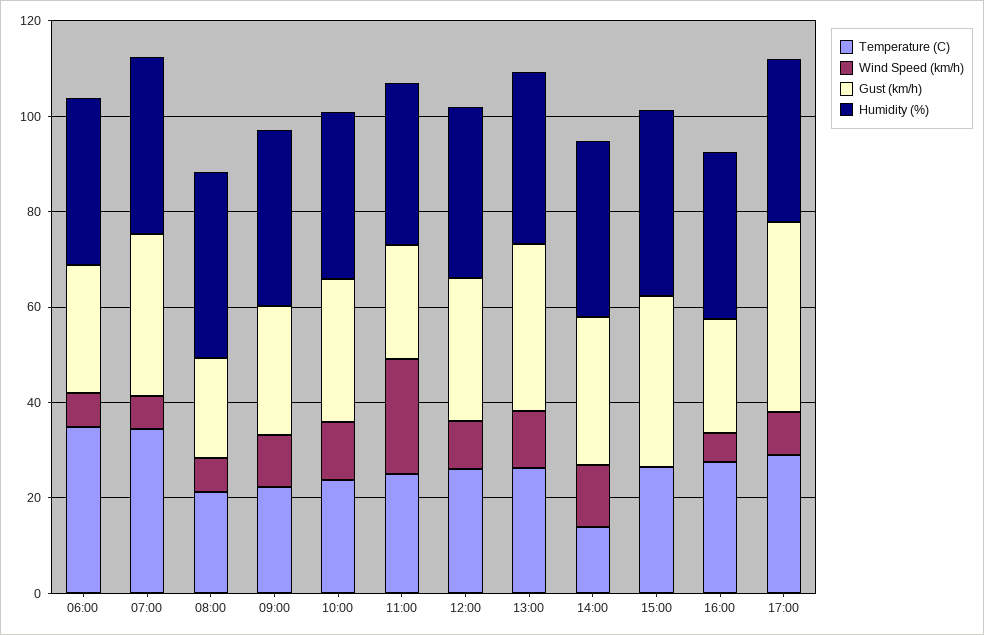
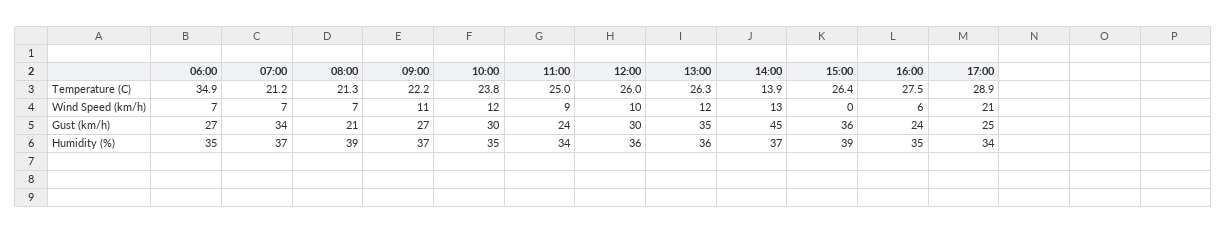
Temperature (C), 07:00: 35 -> 21.2
Wind Speed (km/h), 11:00: 25 -> 9
Gust (km/h), 14:00: 30 -> 45
Wind Speed (km/h), 17:00: 10 -> 21
Gust (km/h), 17:00: 40 -> 25

